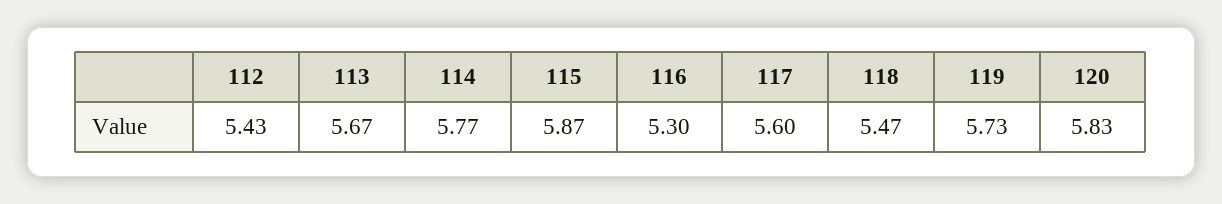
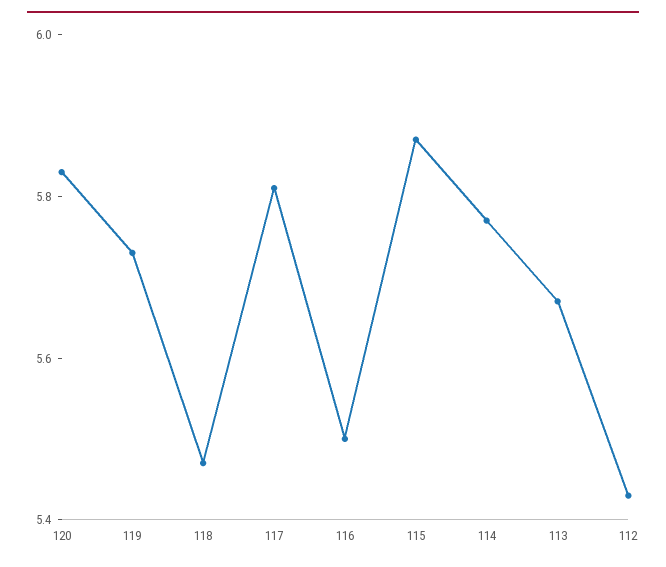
116: 5.3 -> 5.5
117: 5.6 -> 5.8

